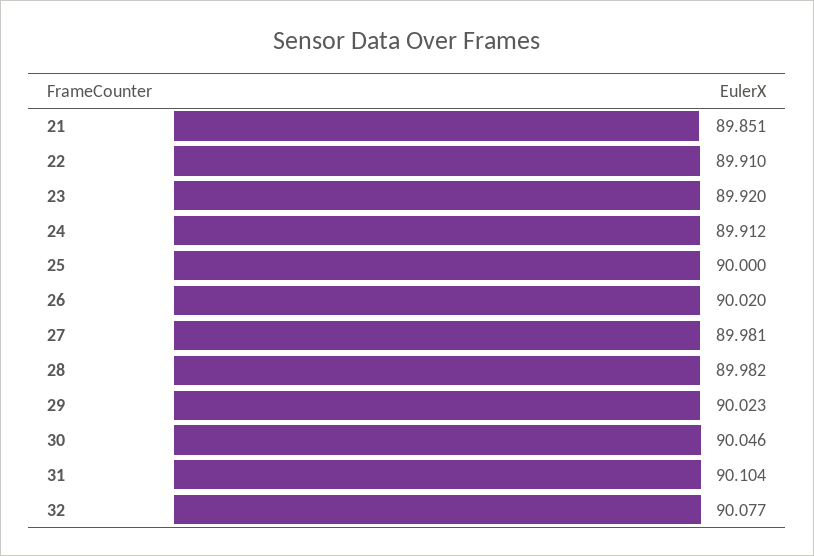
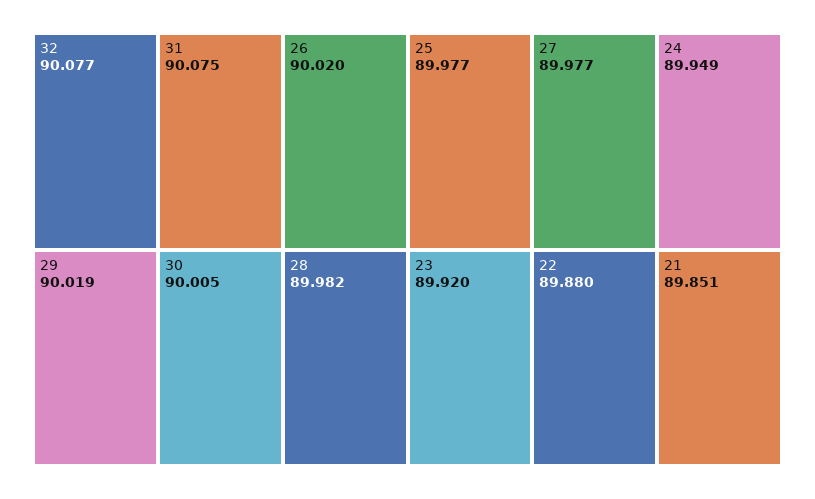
22: 89.91 -> 89.88
24: 89.912 -> 89.949
25: 90 -> 89.977
27: 89.981 -> 89.977
29: 90.023 -> 90.019
30: 90.046 -> 90.005
31: 90.104 -> 90.075

